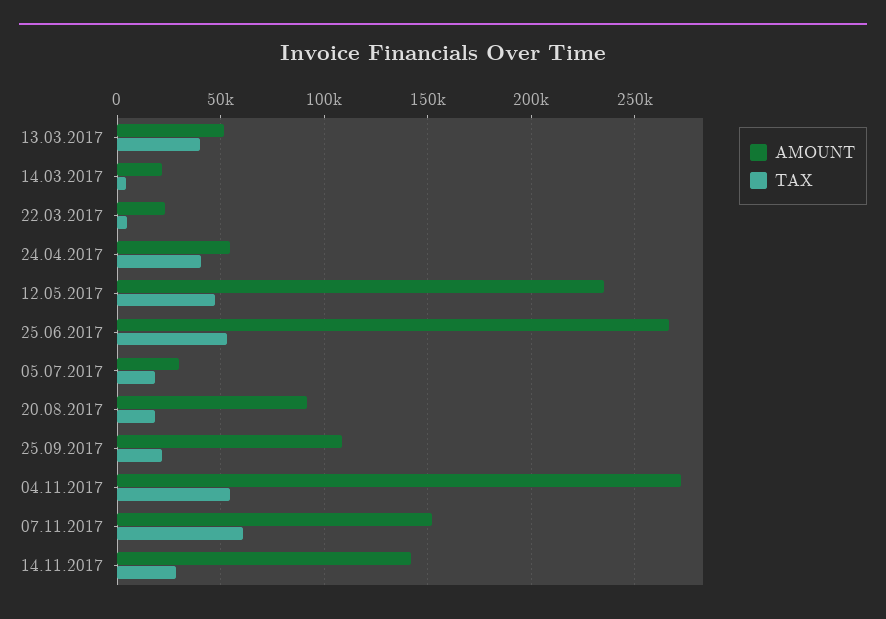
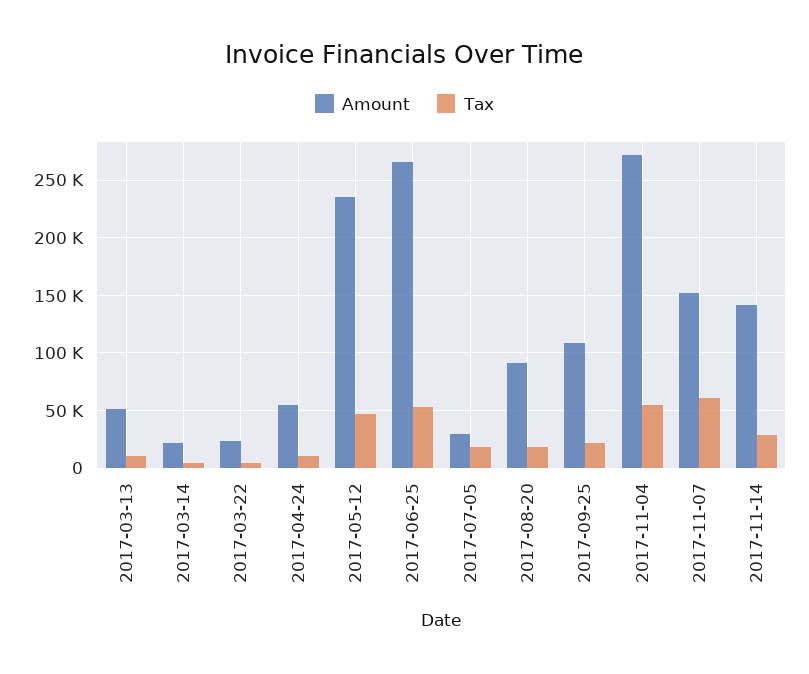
TAX, 13.03.2017: 40000 -> 10000
TAX, 24.04.2017: 40000 -> 10000

